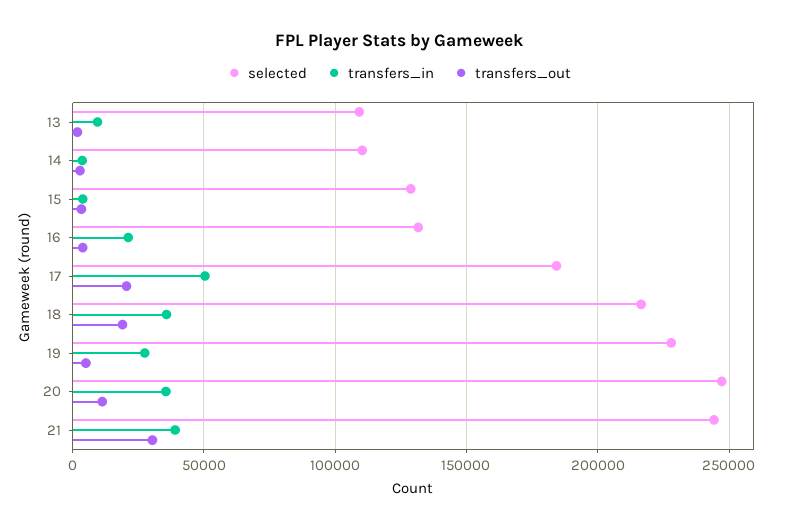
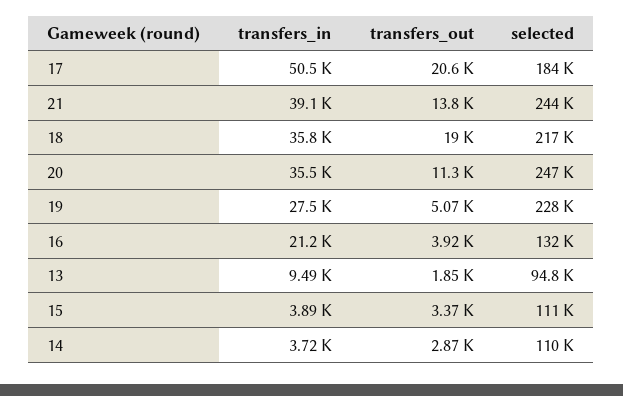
selected, 13: 110000 -> 94800
selected, 15: 130000 -> 111000
transfers_out, 21: 30000 -> 13800

